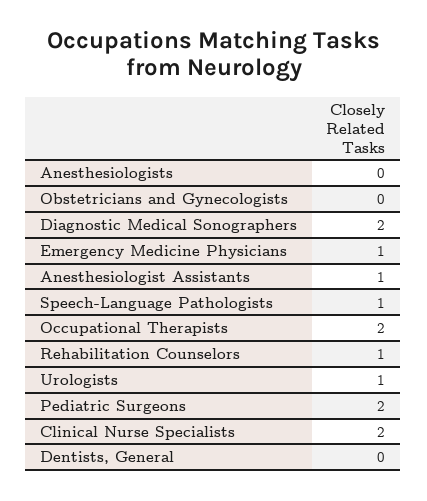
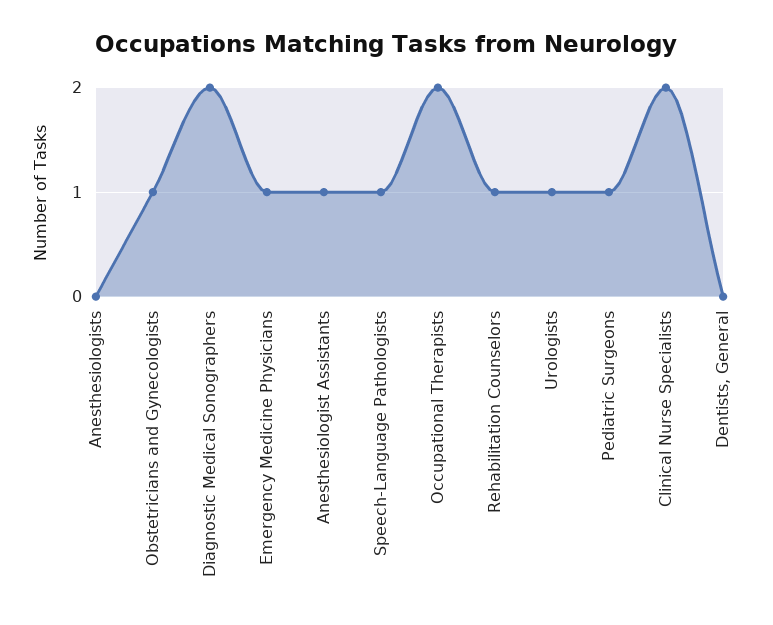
Obstetricians and Gynecologists: 0 -> 1
Pediatric Surgeons: 2 -> 1

